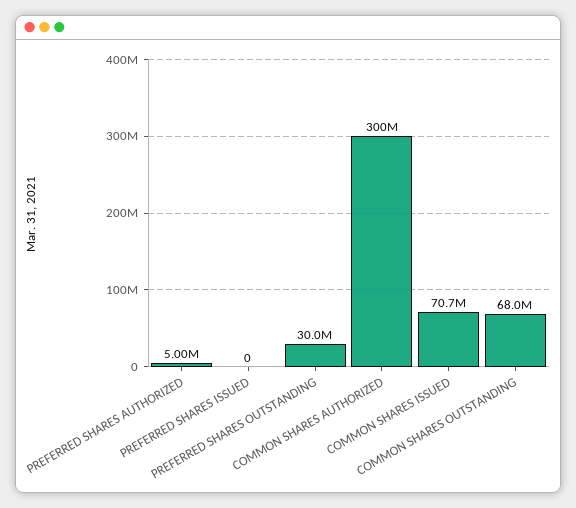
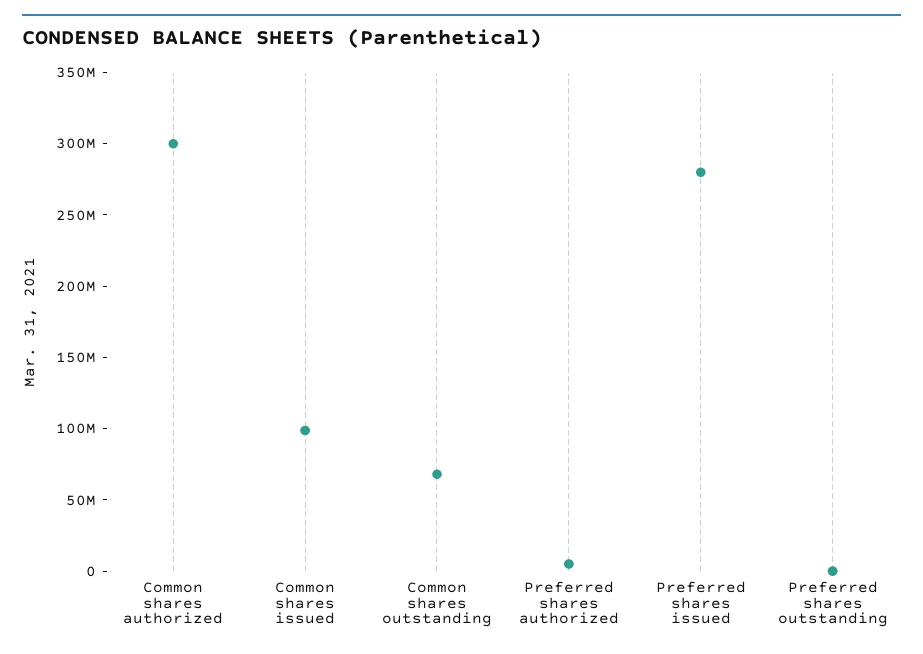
PREFERRED SHARES ISSUED: 0 -> 280000000
PREFERRED SHARES OUTSTANDING: 30000000 -> 0
COMMON SHARES ISSUED: 70700000 -> 100000000

